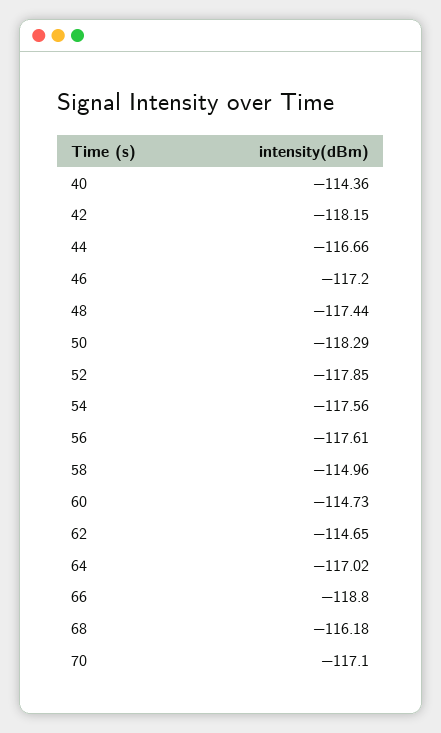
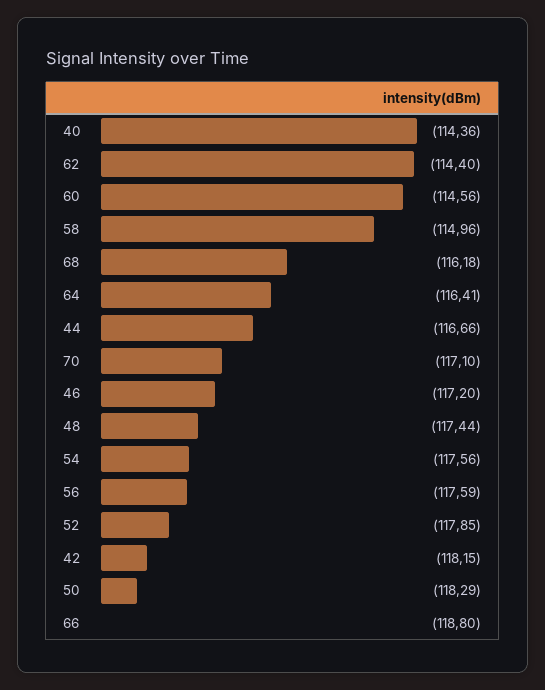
56: -117.61 -> -117.59
60: -114.73 -> -114.56
62: -114.65 -> -114.4
64: -117.02 -> -116.41

